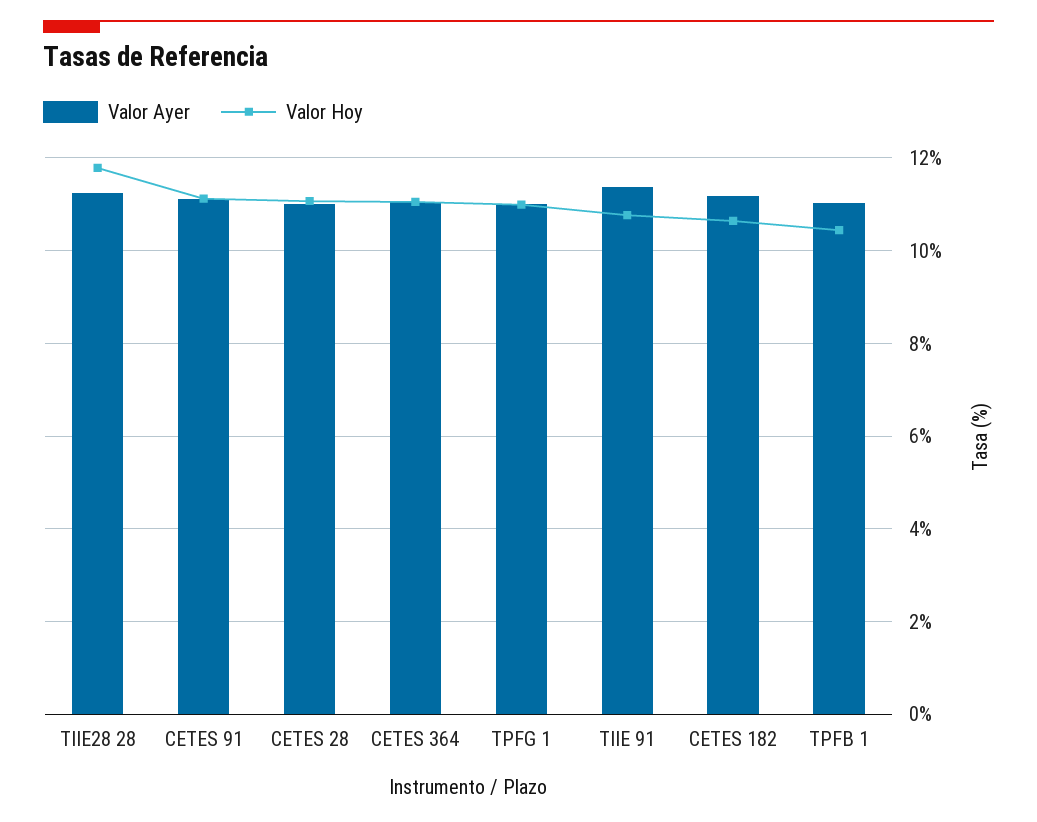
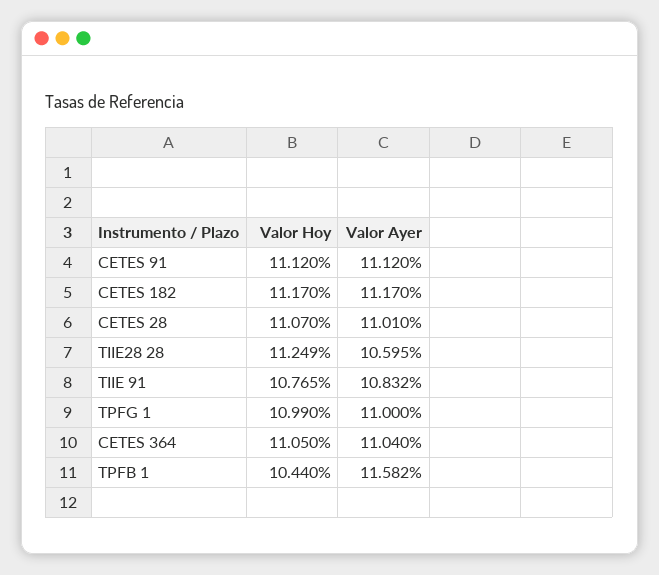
Valor Ayer, TIIE28 28: 11.2 -> 10.595
Valor Hoy, TIIE28 28: 11.8 -> 11.249
Valor Ayer, TIIE 91: 11.4 -> 10.832
Valor Hoy, CETES 182: 10.6 -> 11.17
Valor Ayer, TPFB 1: 11 -> 11.582

